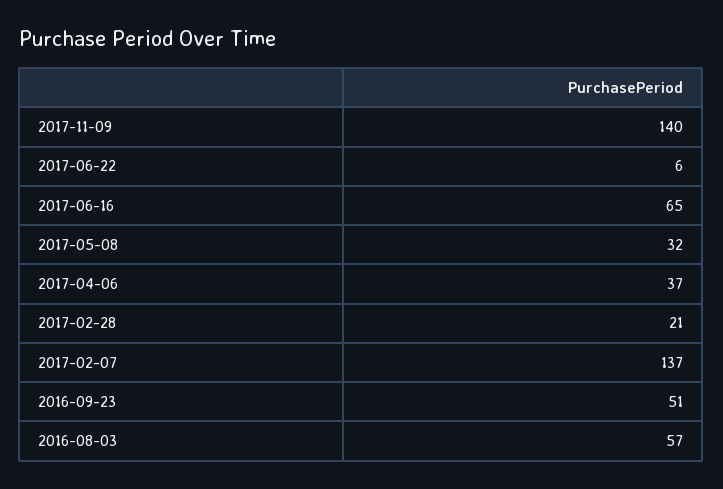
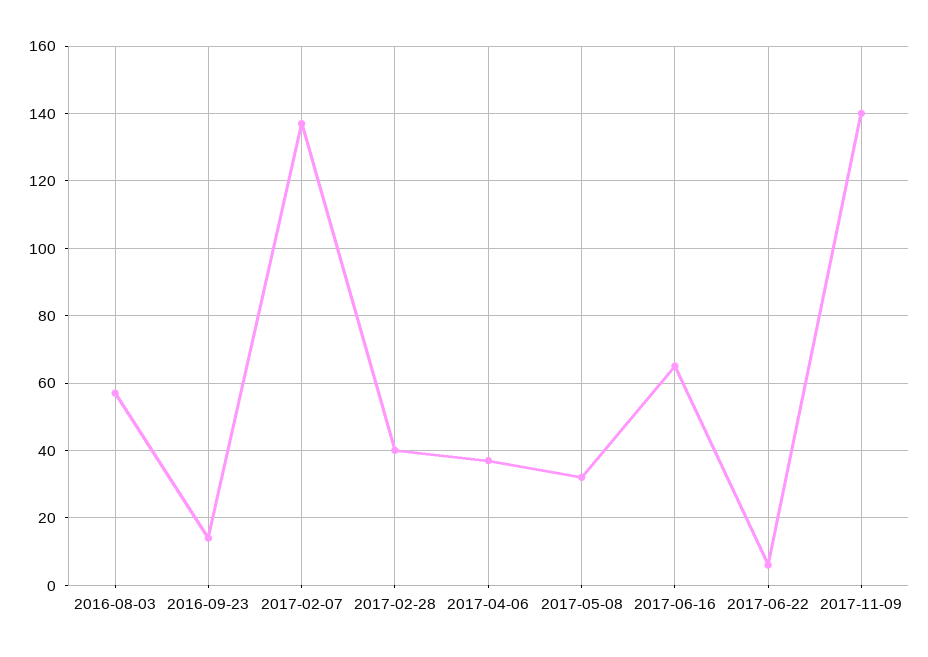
2017-02-28: 21 -> 40
2016-09-23: 51 -> 15

